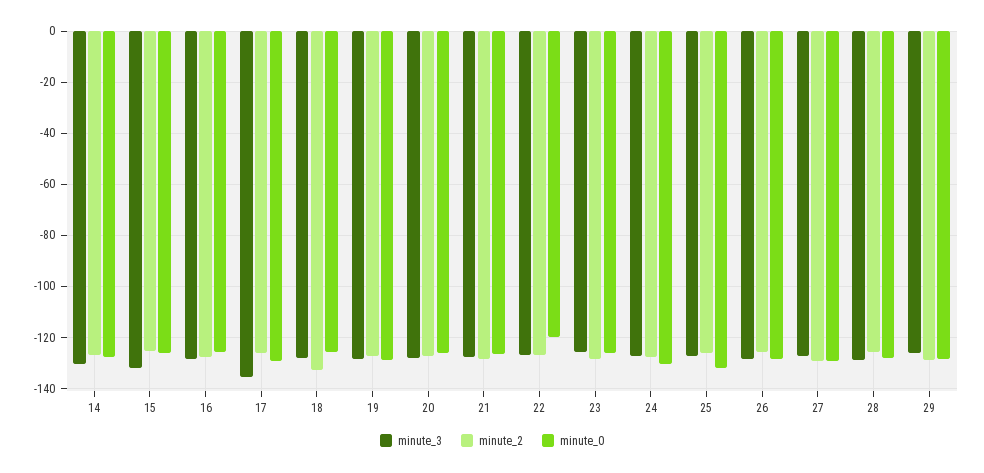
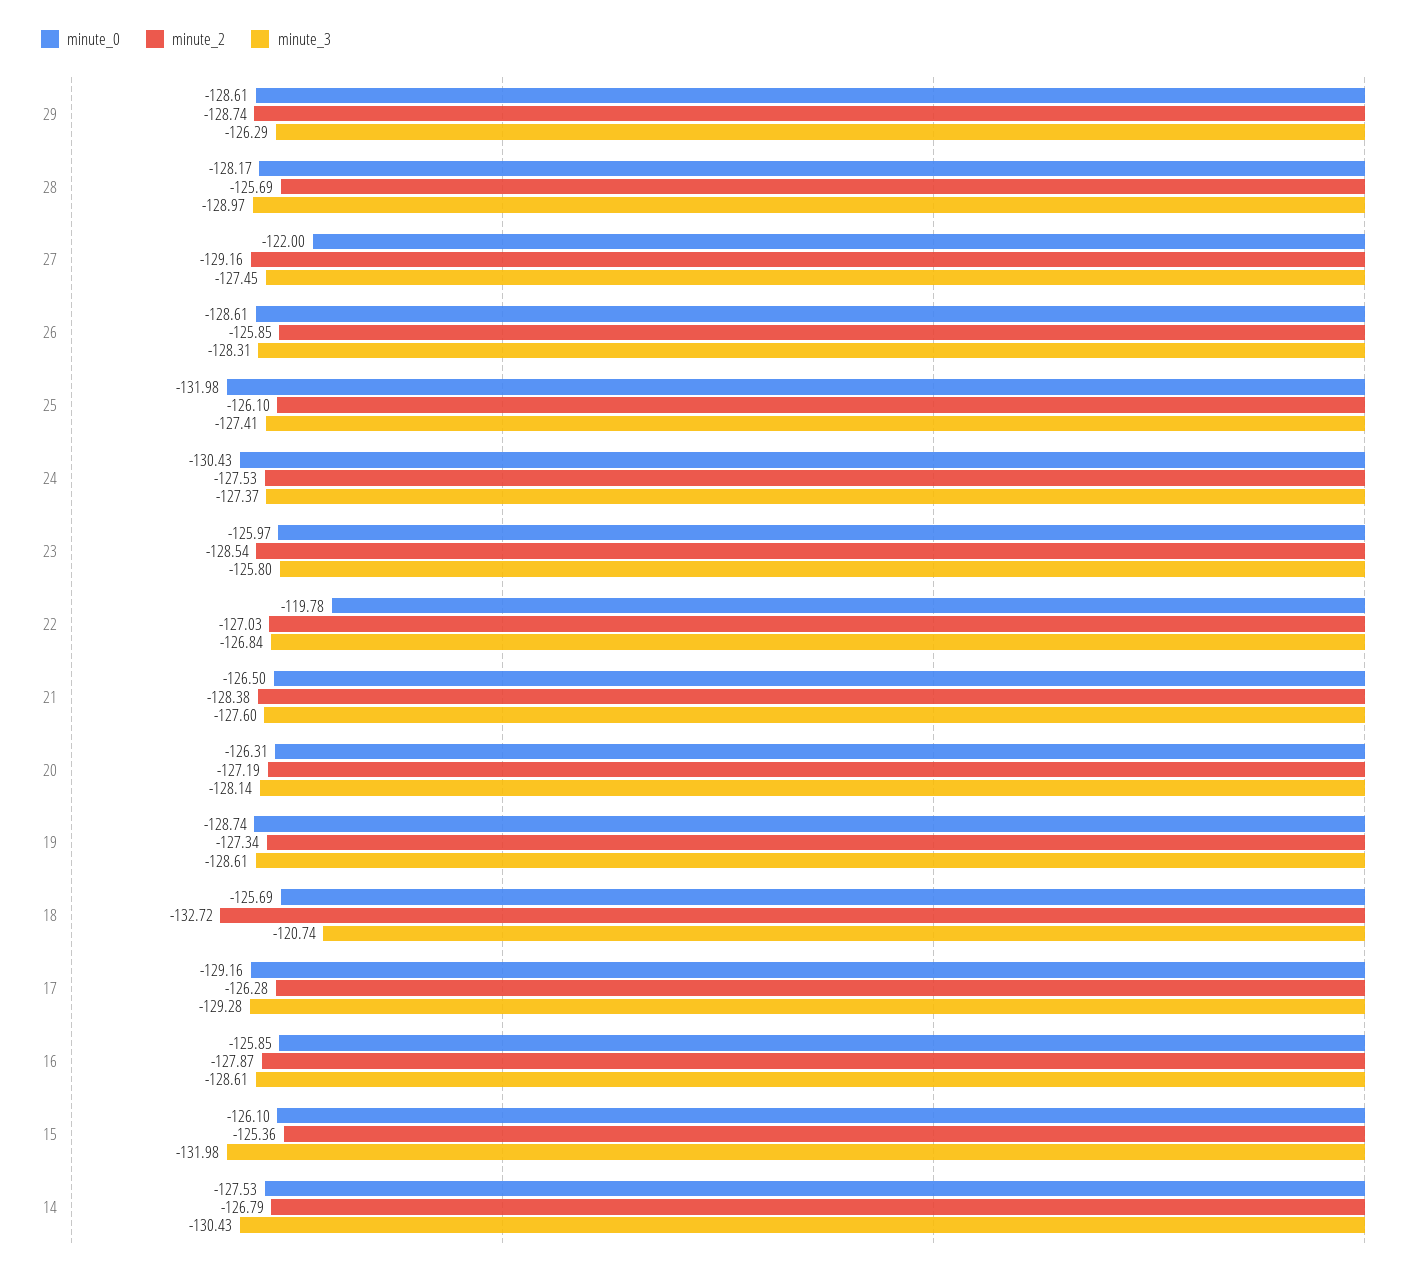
minute_3, 17: -135 -> -129.28
minute_3, 18: -127.5 -> -120.74
minute_0, 27: -130 -> -122

